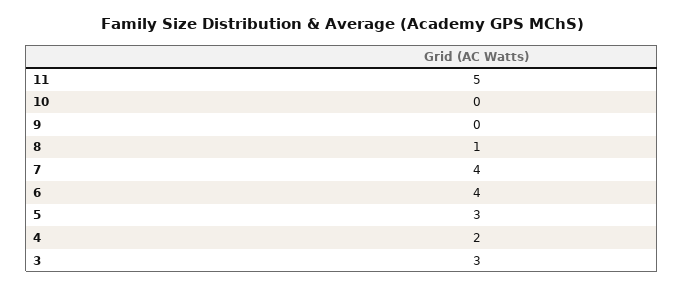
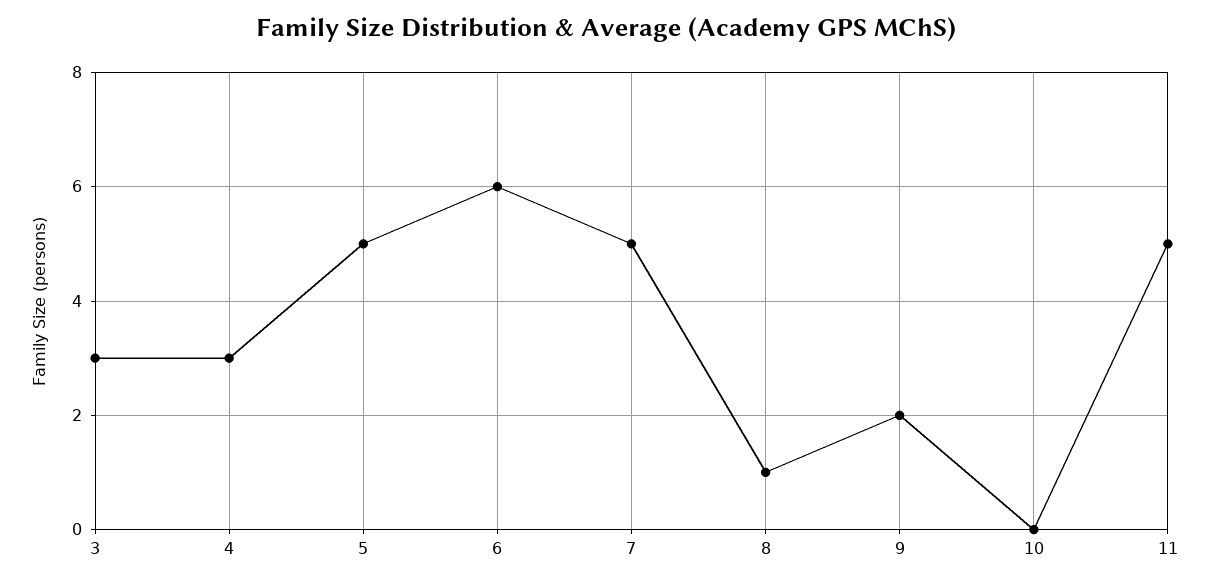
9: 0 -> 2
7: 4 -> 5
6: 4 -> 6
5: 3 -> 5
4: 2 -> 3

